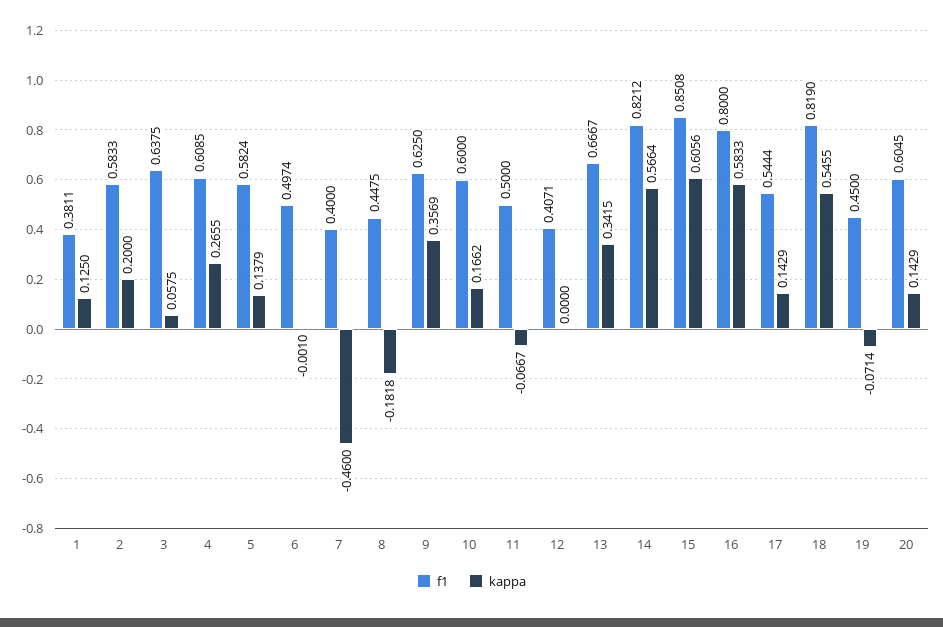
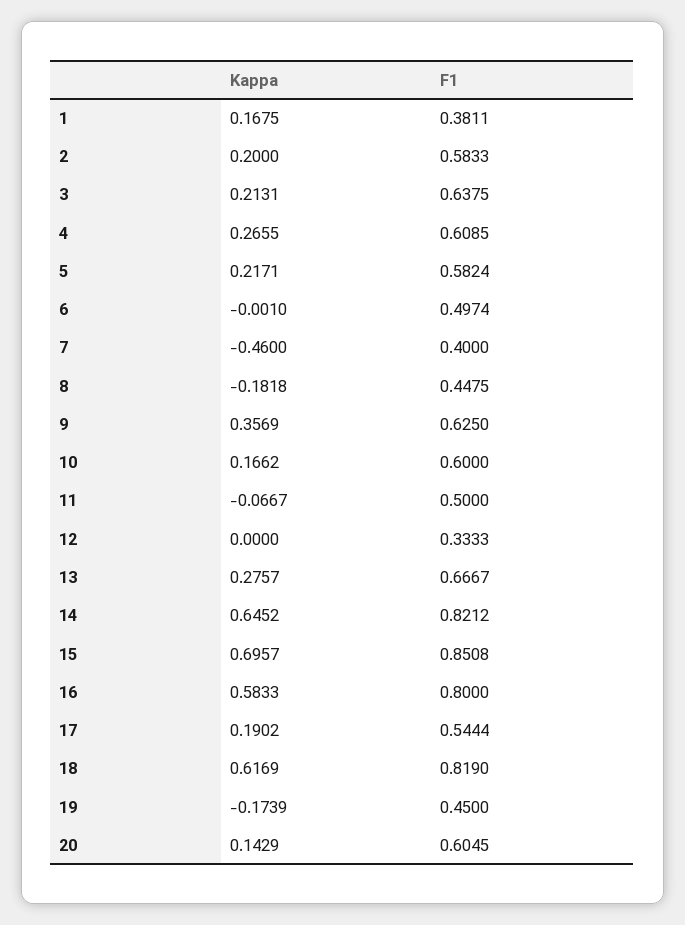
kappa, 1: 0.125 -> 0.1675
kappa, 3: 0.0575 -> 0.2131
kappa, 5: 0.1379 -> 0.2171
f1, 12: 0.4071 -> 0.3333
kappa, 13: 0.3415 -> 0.2757
kappa, 14: 0.5664 -> 0.6452
kappa, 15: 0.6056 -> 0.6957
kappa, 17: 0.1429 -> 0.1902
kappa, 18: 0.5455 -> 0.6169
kappa, 19: -0.0714 -> -0.1739

